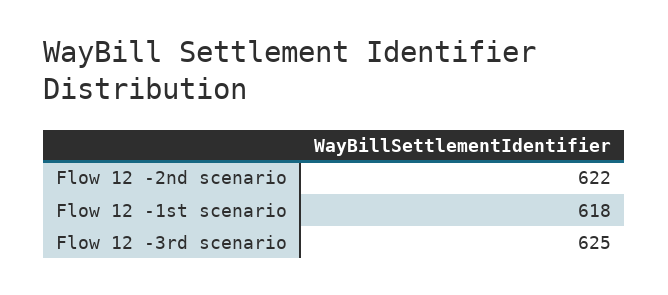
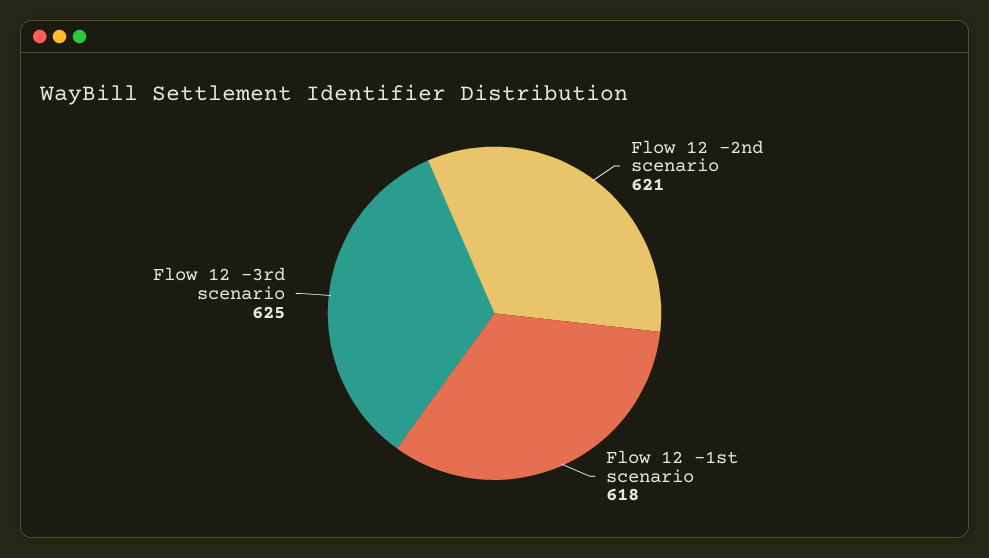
Flow 12 -2nd scenario: 622 -> 621

